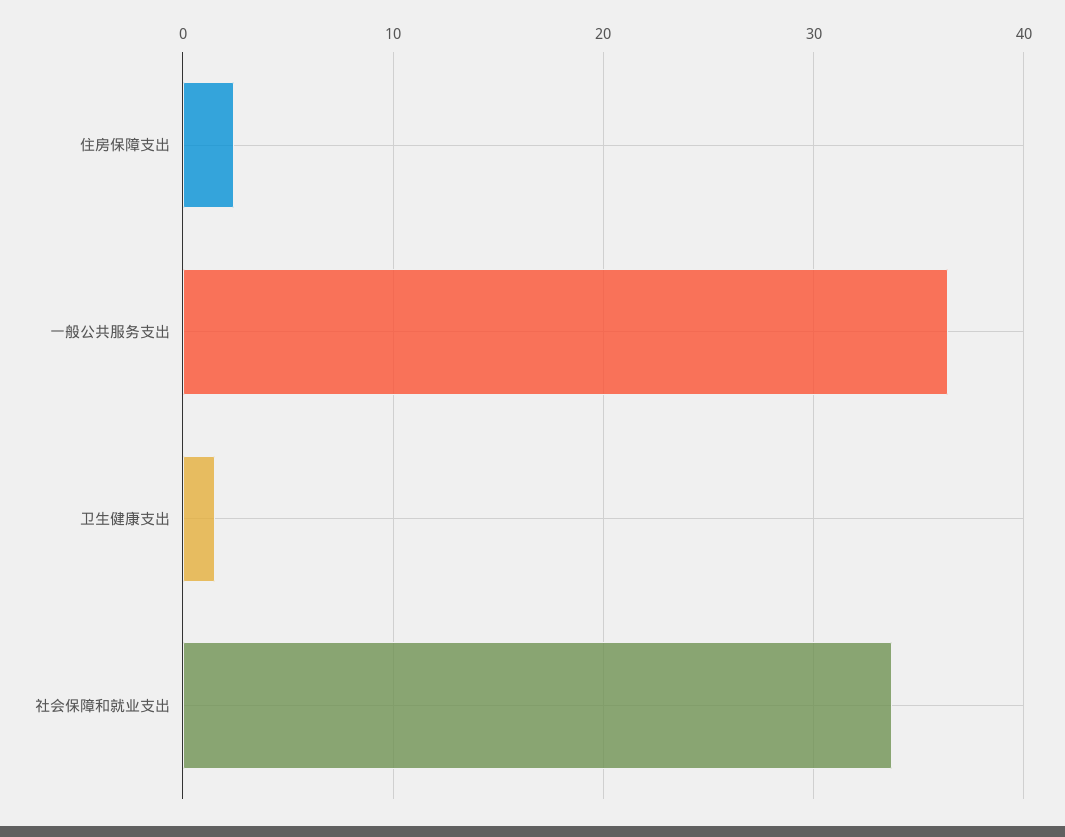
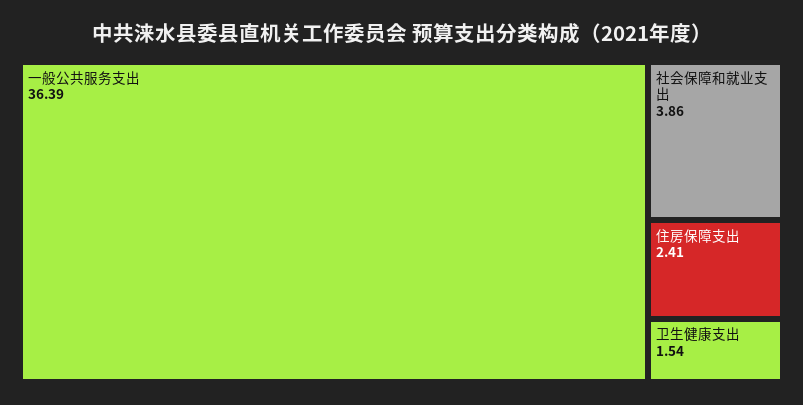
社会保障和就业支出: 34 -> 3.86

